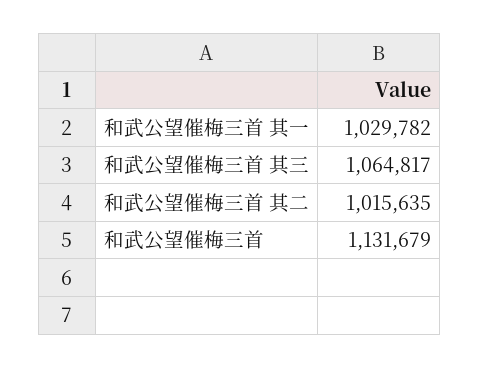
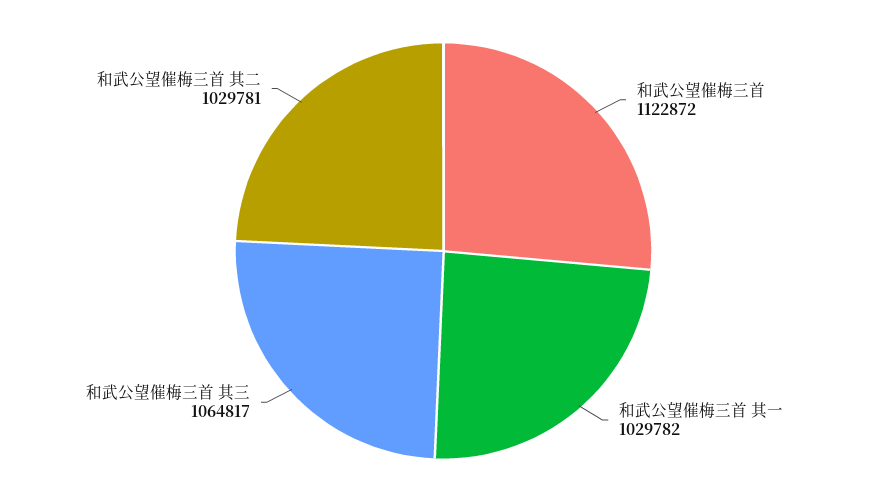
和武公望催梅三首 其二: 1015635 -> 1029781
和武公望催梅三首: 1131679 -> 1122872

